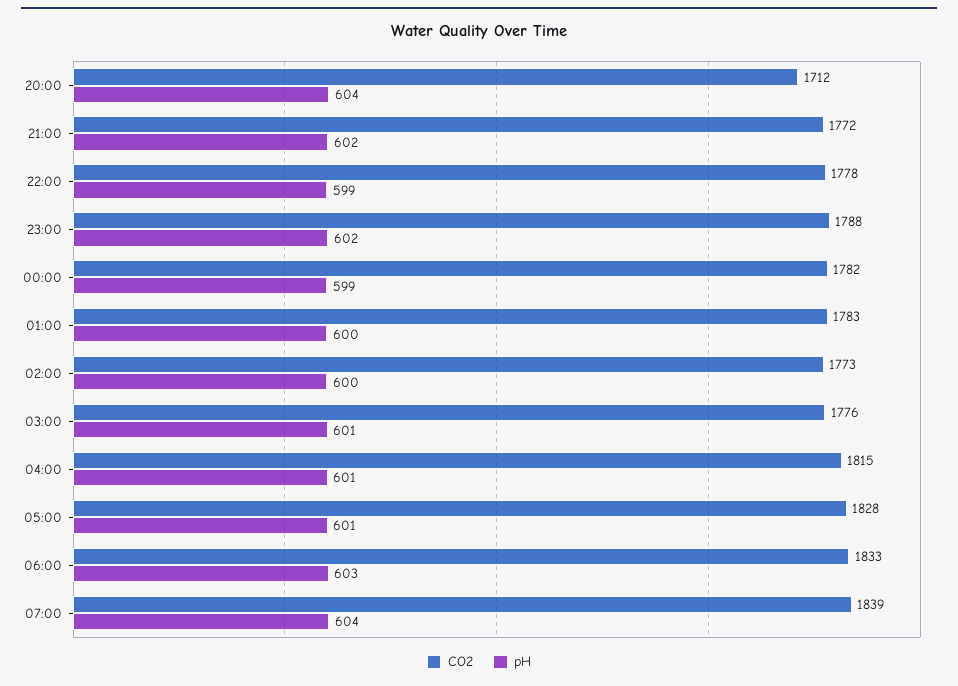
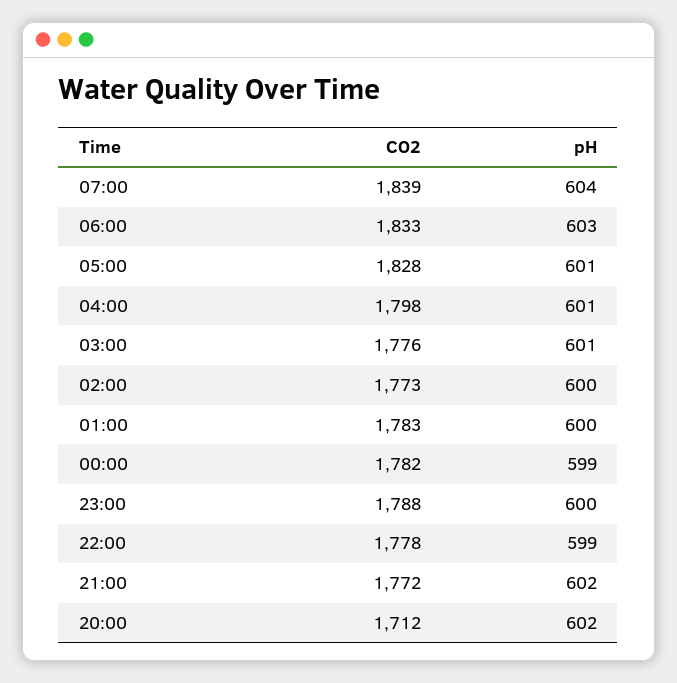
pH, 20:00: 604 -> 602
pH, 23:00: 602 -> 600
CO2, 04:00: 1815 -> 1798

